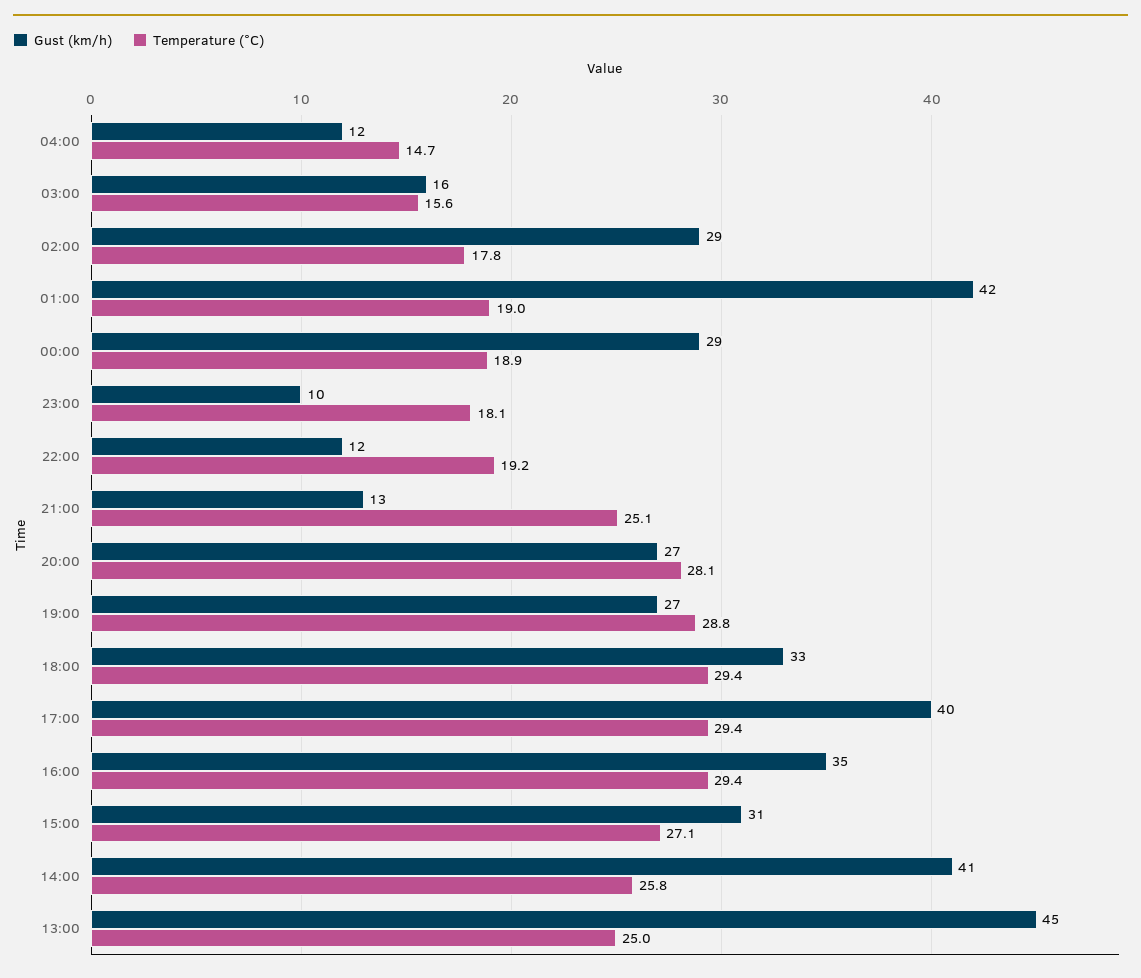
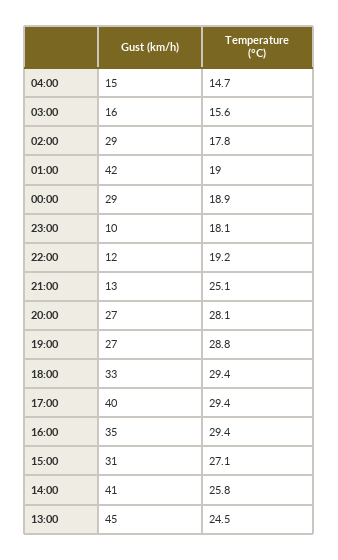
Gust (km/h), 04:00: 12 -> 15
Temperature (°C), 13:00: 25 -> 24.5

